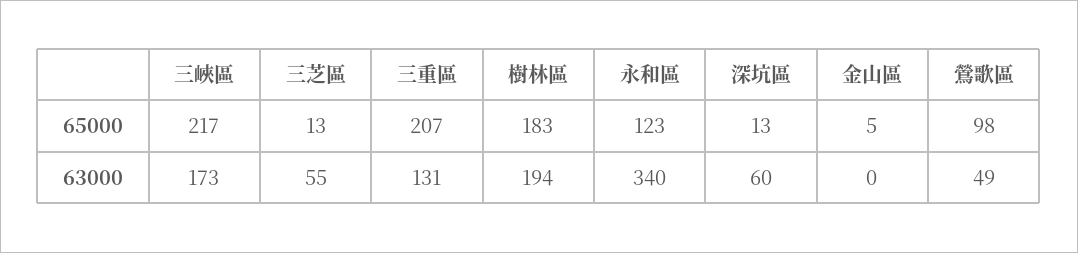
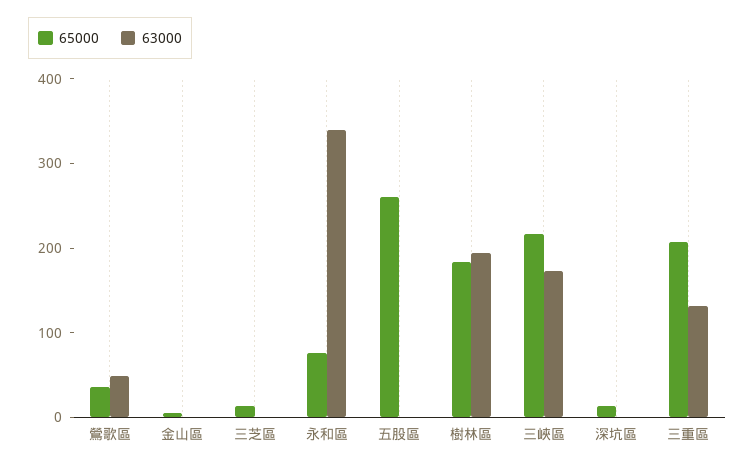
65000, 永和區: 123 -> 80
65000, 鶯歌區: 98 -> 40
63000, 三芝區: 55 -> 0
63000, 深坑區: 60 -> 0
65000, 五股區: none -> 260
63000, 五股區: none -> 0

